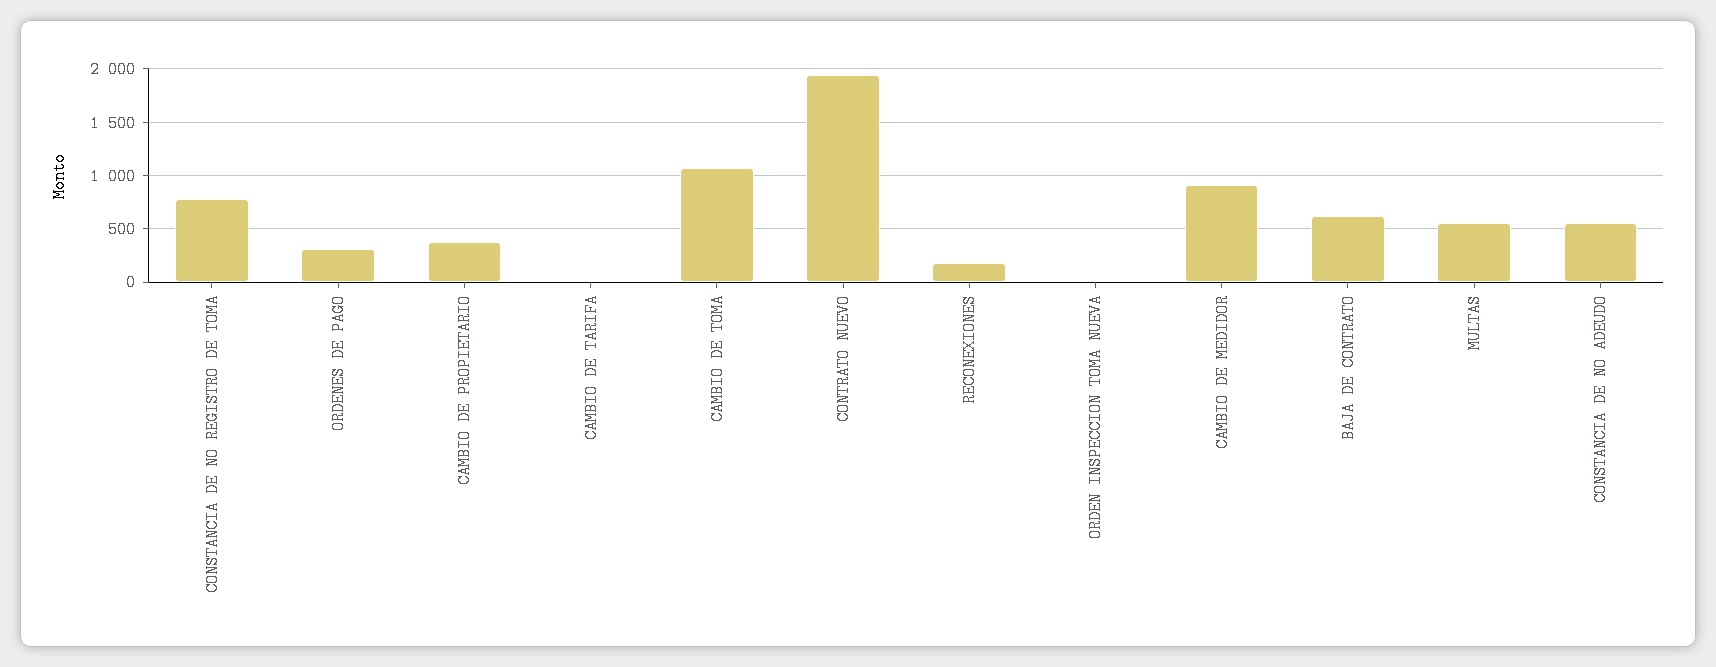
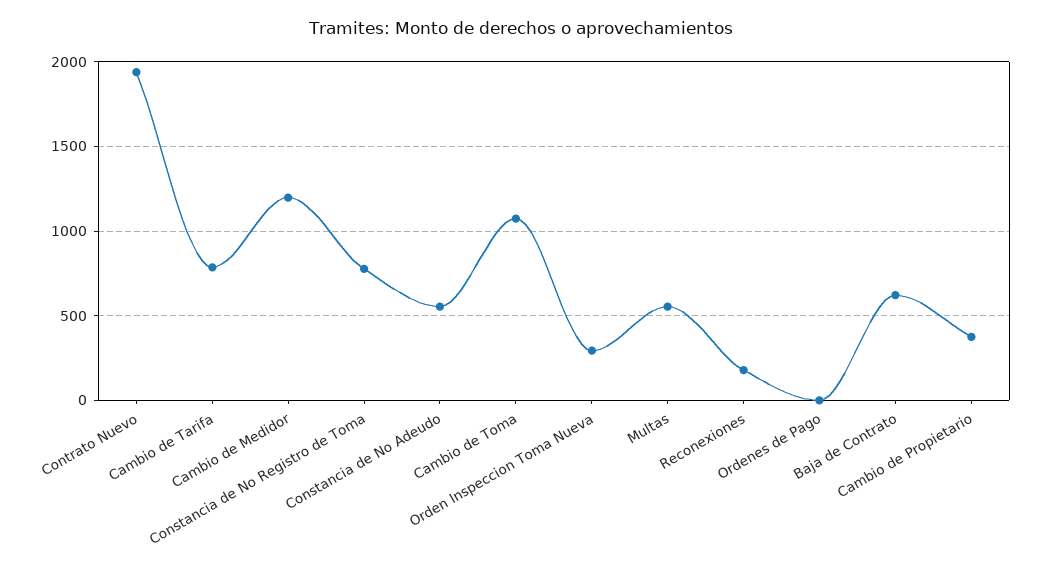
ORDENES DE PAGO: 300 -> 0
CAMBIO DE TARIFA: 0 -> 800
ORDEN INSPECCION TOMA NUEVA: 0 -> 300
CAMBIO DE MEDIDOR: 900 -> 1200

